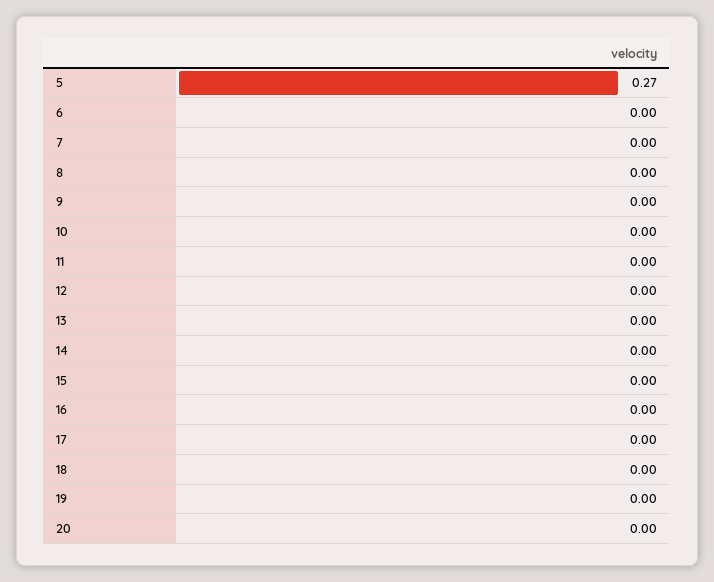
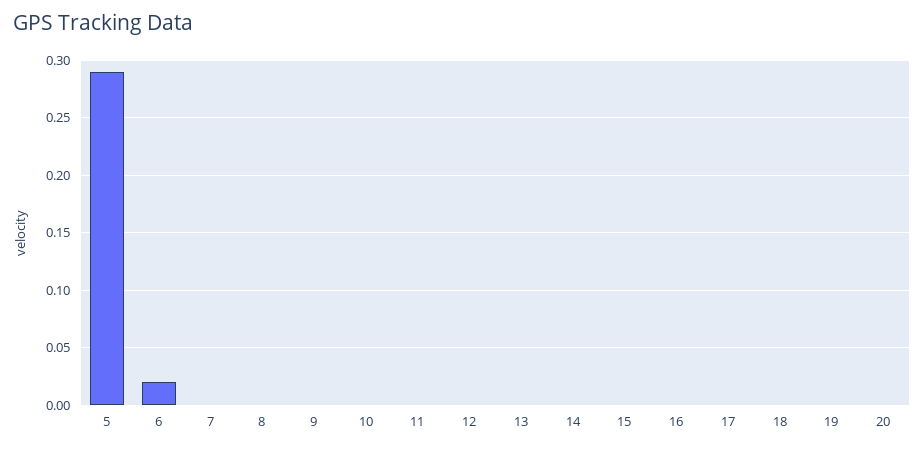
5: 0.27 -> 0.29
6: 0 -> 0.02

